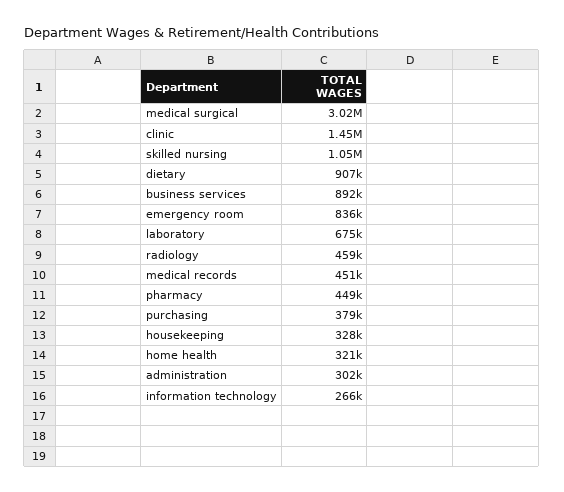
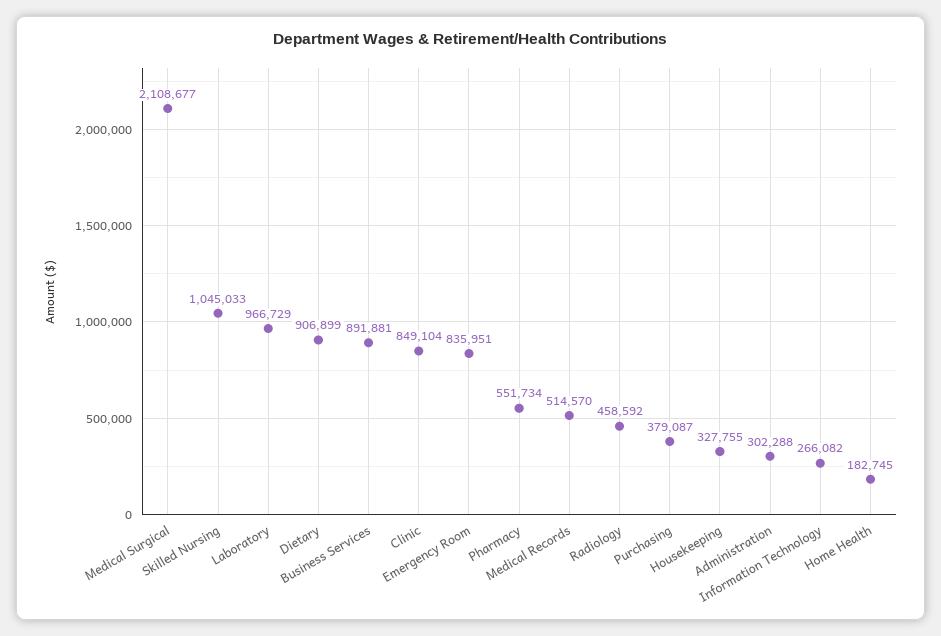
medical surgical: 3020000 -> 2108677
clinic: 1450000 -> 849104
laboratory: 675000 -> 966729
medical records: 451000 -> 514570
pharmacy: 449000 -> 551734
home health: 321000 -> 182745

